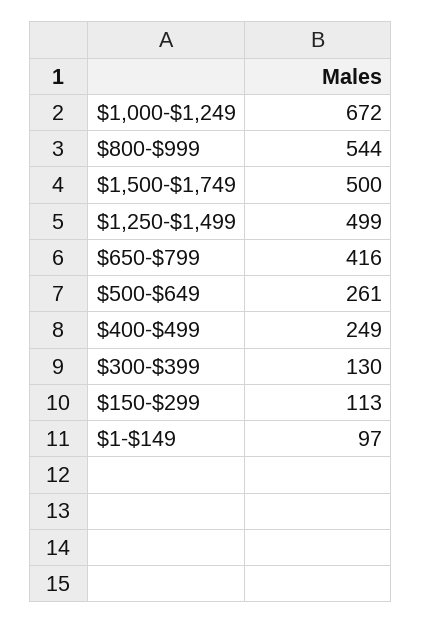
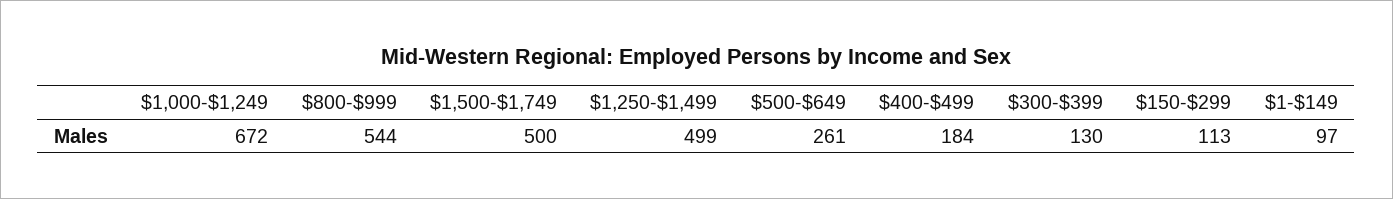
$650-$799: 416 -> none
$400-$499: 249 -> 184

